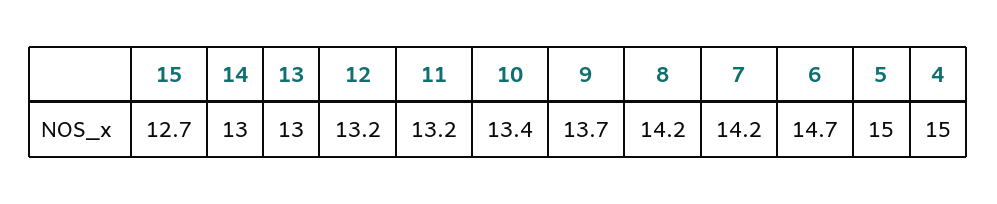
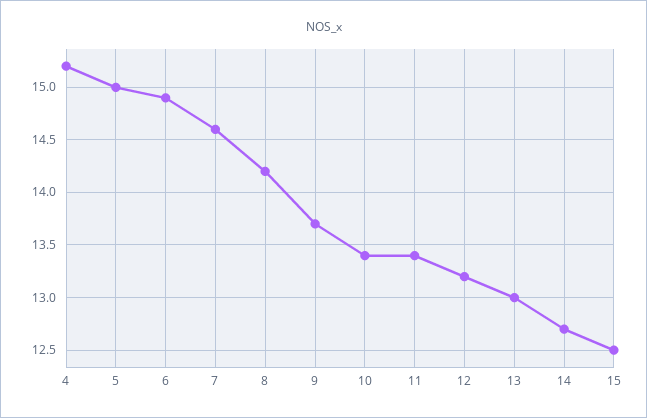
15: 12.7 -> 12.5
14: 13 -> 12.7
11: 13.2 -> 13.4
7: 14.2 -> 14.6
6: 14.7 -> 14.9
4: 15 -> 15.2

